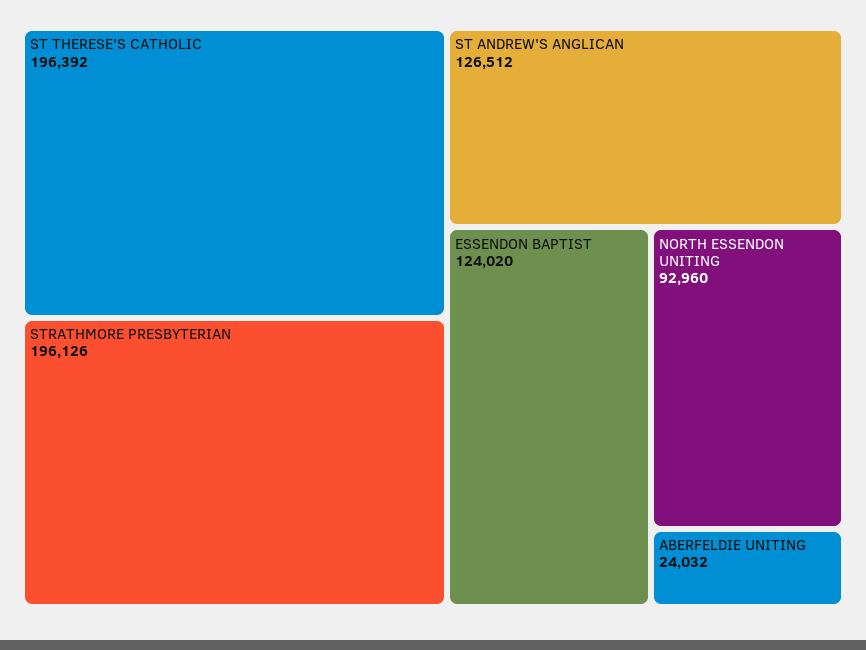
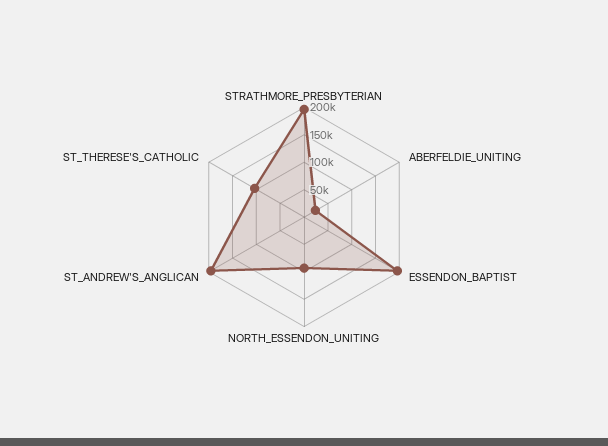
ST THERESE'S CATHOLIC: 196392 -> 100000
ST ANDREW'S ANGLICAN: 126512 -> 200000
ESSENDON BAPTIST: 124020 -> 200000

